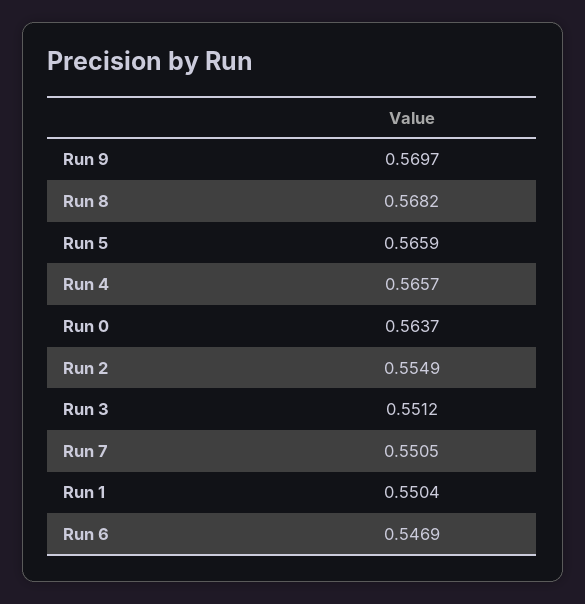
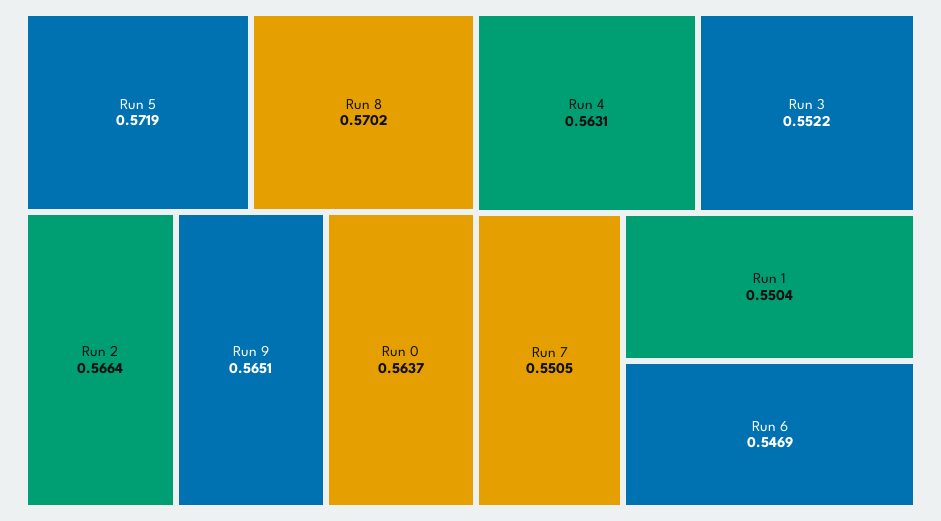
Run 9: 0.5697 -> 0.5651
Run 8: 0.5682 -> 0.5702
Run 5: 0.5659 -> 0.5719
Run 4: 0.5657 -> 0.5631
Run 2: 0.5549 -> 0.5664
Run 3: 0.5512 -> 0.5522

